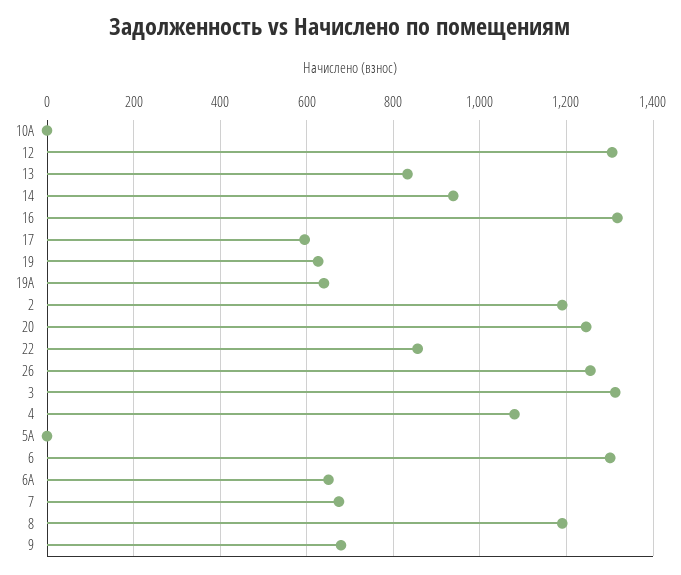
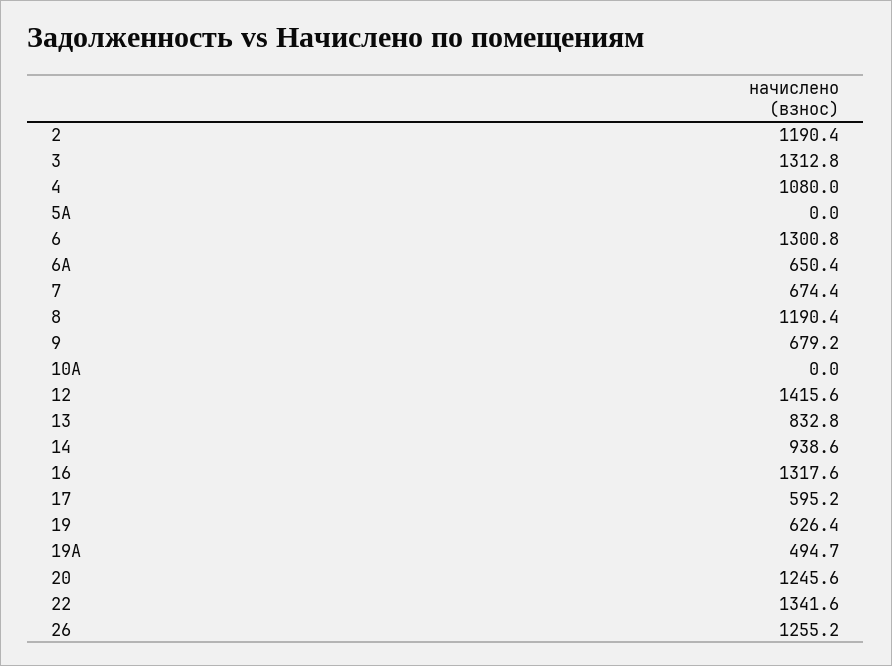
12: 1300 -> 1415.6
19А: 640 -> 494.7
22: 860 -> 1341.6

